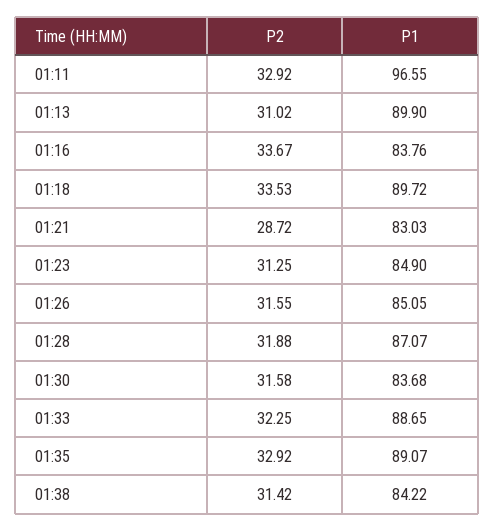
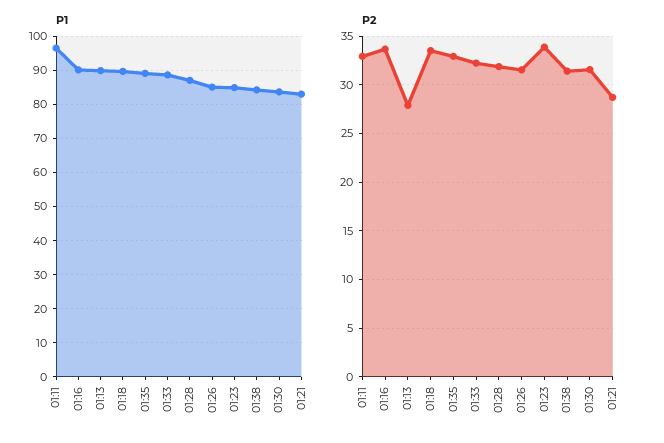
P2, 01:13: 31.02 -> 28
P1, 01:16: 83.76 -> 90
P2, 01:23: 31.25 -> 34

